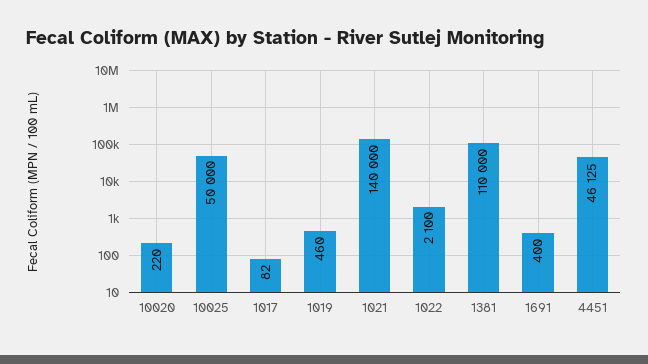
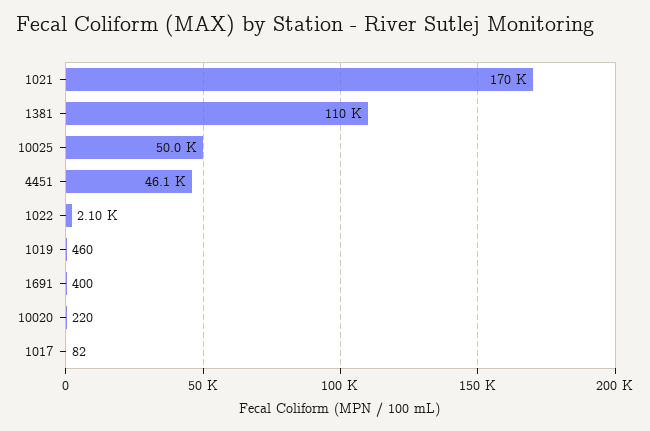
1021: 140000 -> 170000

